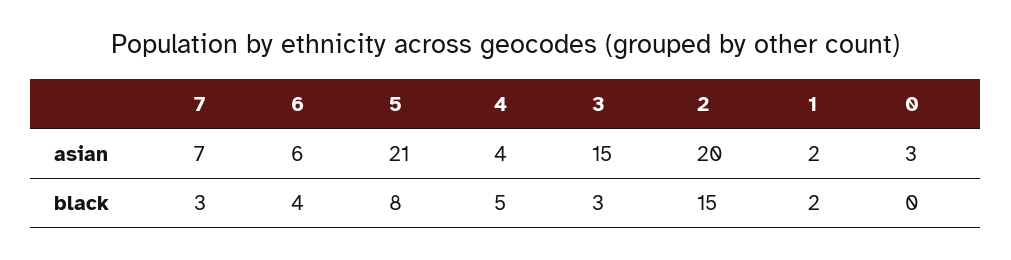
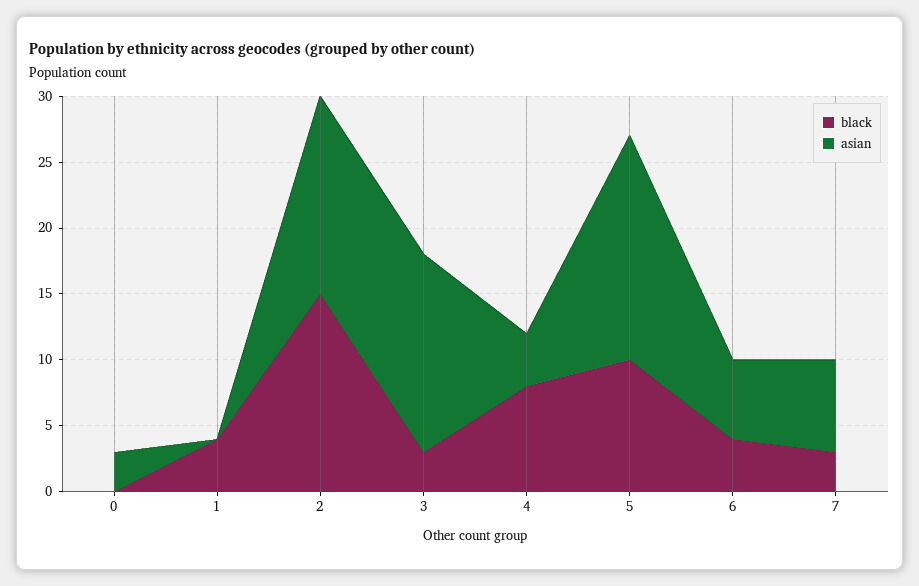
asian, 5: 21 -> 17
asian, 2: 20 -> 15
asian, 1: 2 -> 0
black, 5: 8 -> 10
black, 4: 5 -> 8
black, 1: 2 -> 4

